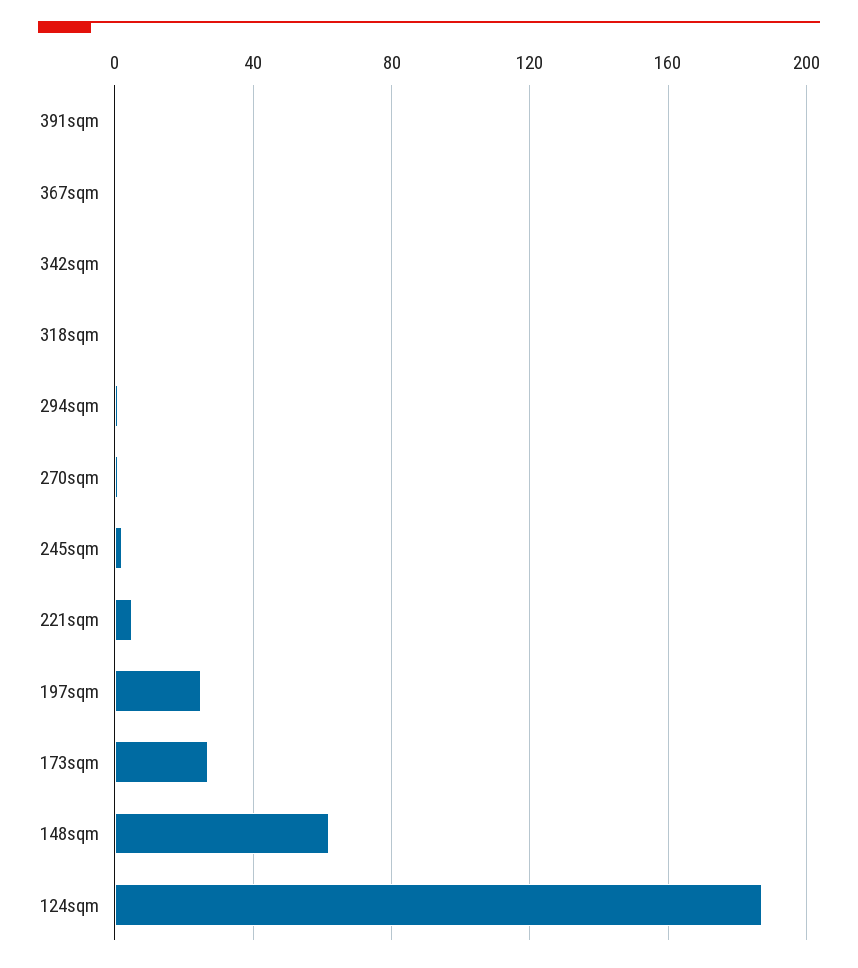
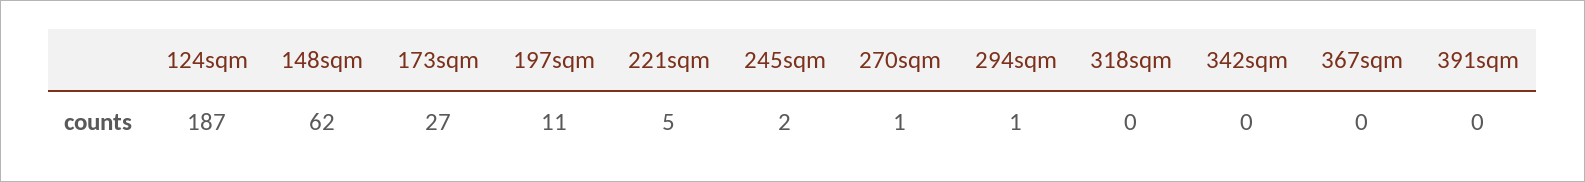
197sqm: 25 -> 11

